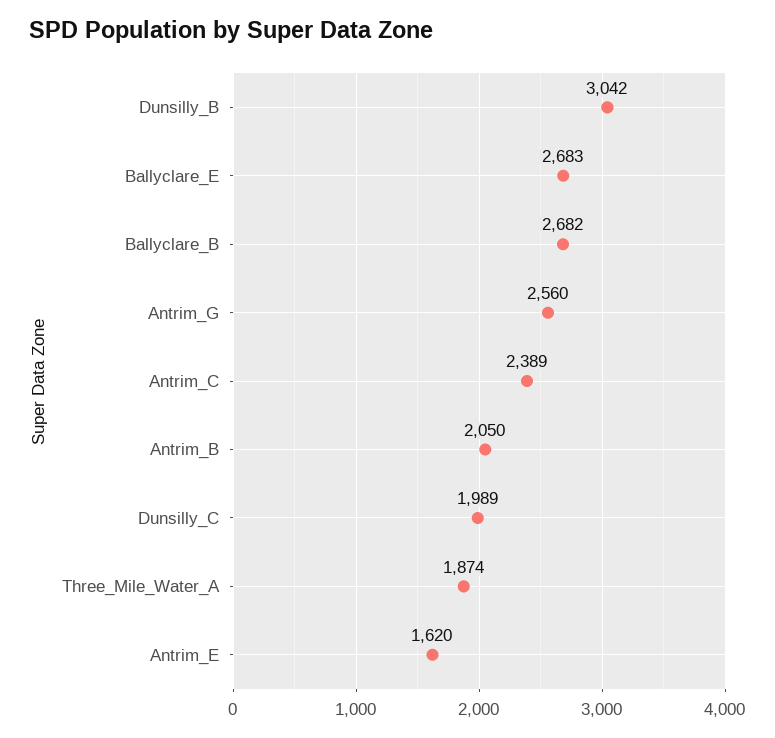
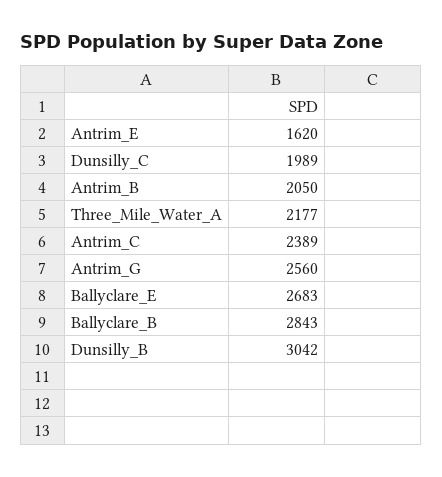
Ballyclare_B: 2682 -> 2843
Three_Mile_Water_A: 1874 -> 2177

